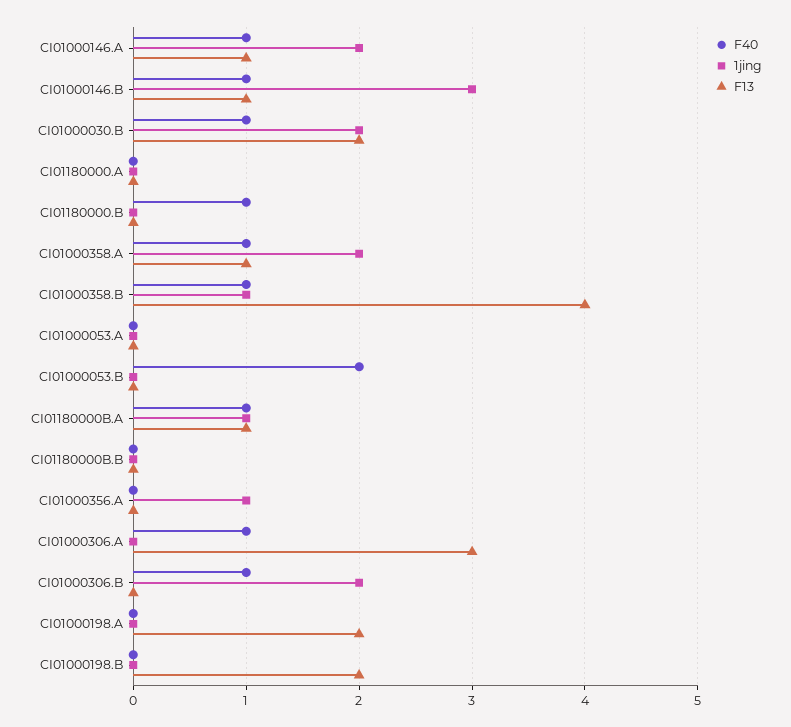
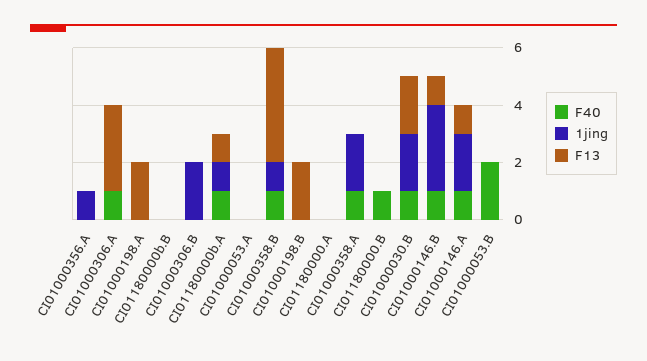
F13, CI01000358.A: 1 -> 0
F40, CI01000306.B: 1 -> 0

